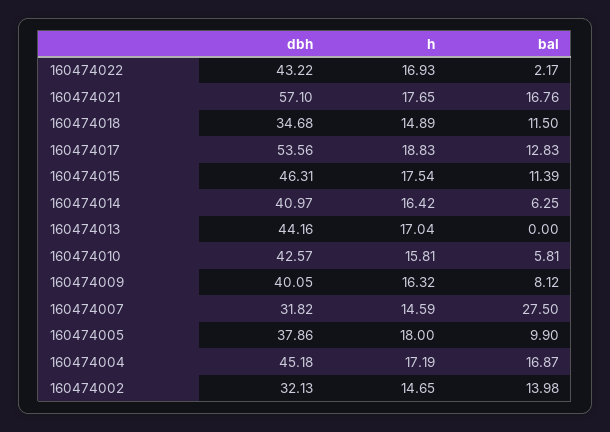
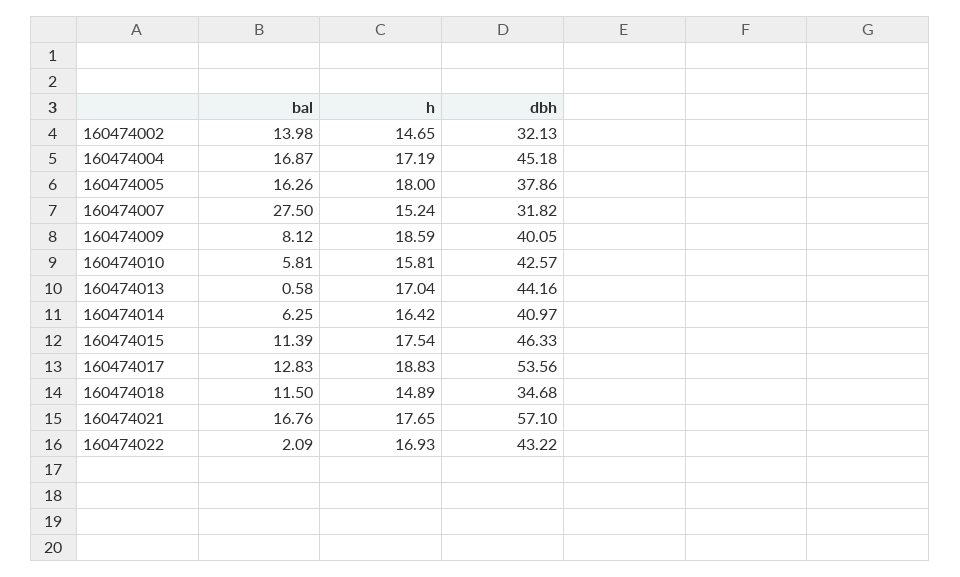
bal, 160474022: 2.17 -> 2.09
dbh, 160474015: 46.31 -> 46.33
bal, 160474013: 0 -> 0.58
h, 160474009: 16.32 -> 18.59
h, 160474007: 14.59 -> 15.24
bal, 160474005: 9.9 -> 16.26

